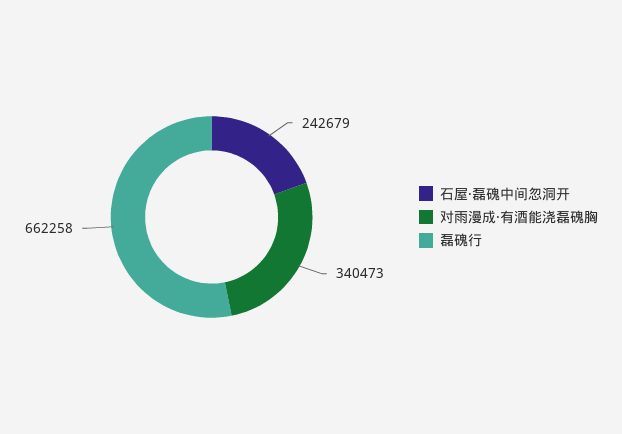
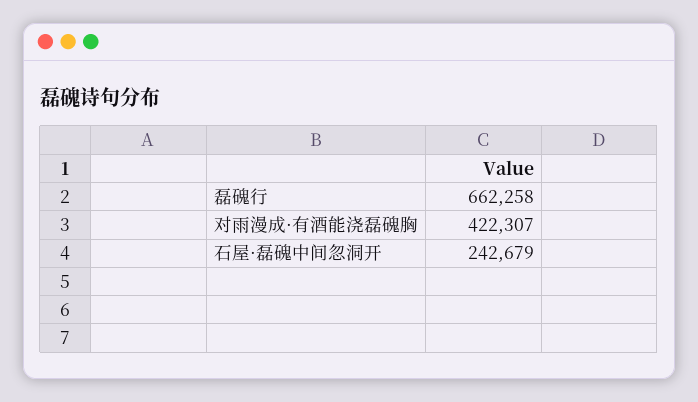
对雨漫成·有酒能浇磊磈胸: 340473 -> 422307

